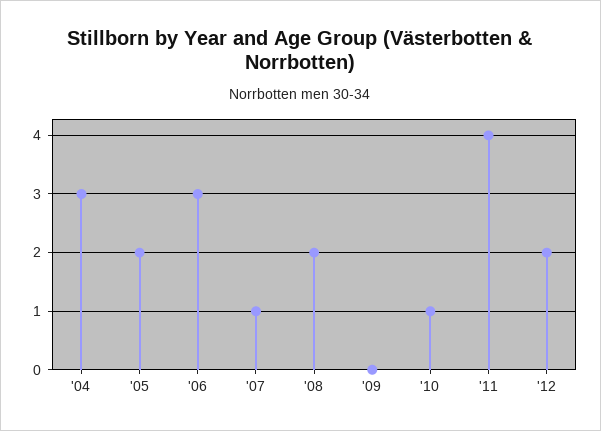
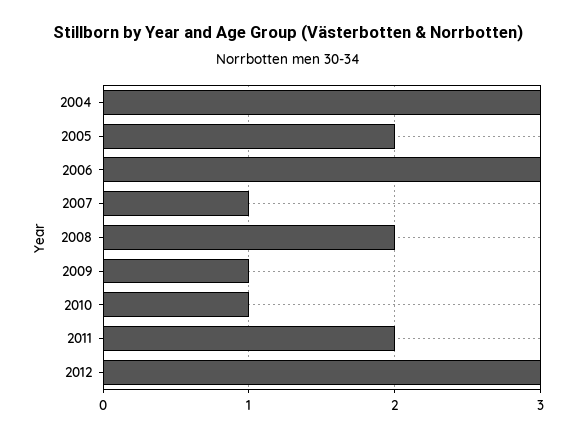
'09: 0 -> 1
'11: 4 -> 2
'12: 2 -> 3

